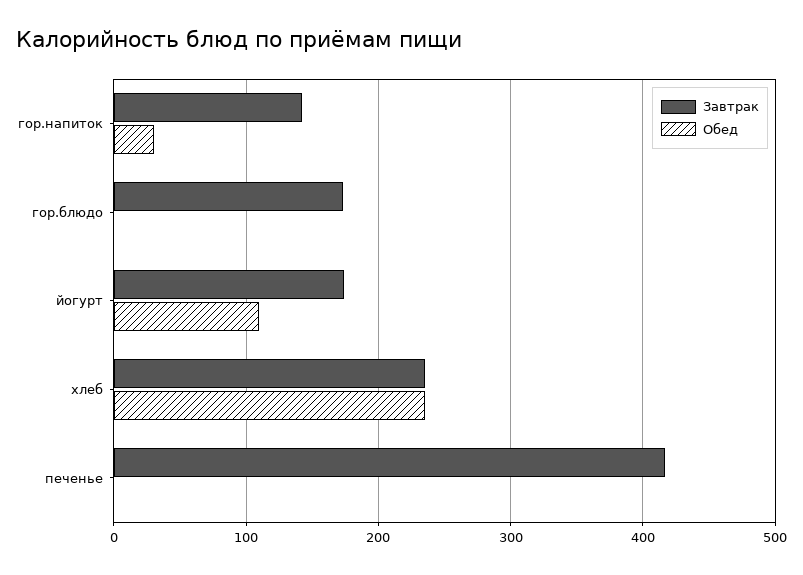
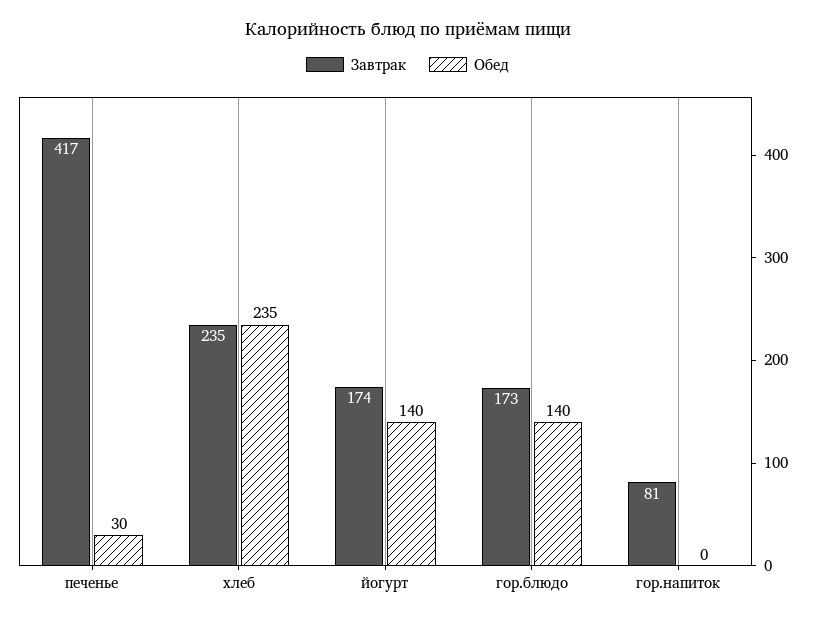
Завтрак, гор.напиток: 140 -> 81
Обед, гор.напиток: 30 -> 0
Обед, гор.блюдо: 0 -> 140
Обед, йогурт: 110 -> 140
Обед, печенье: 0 -> 30

